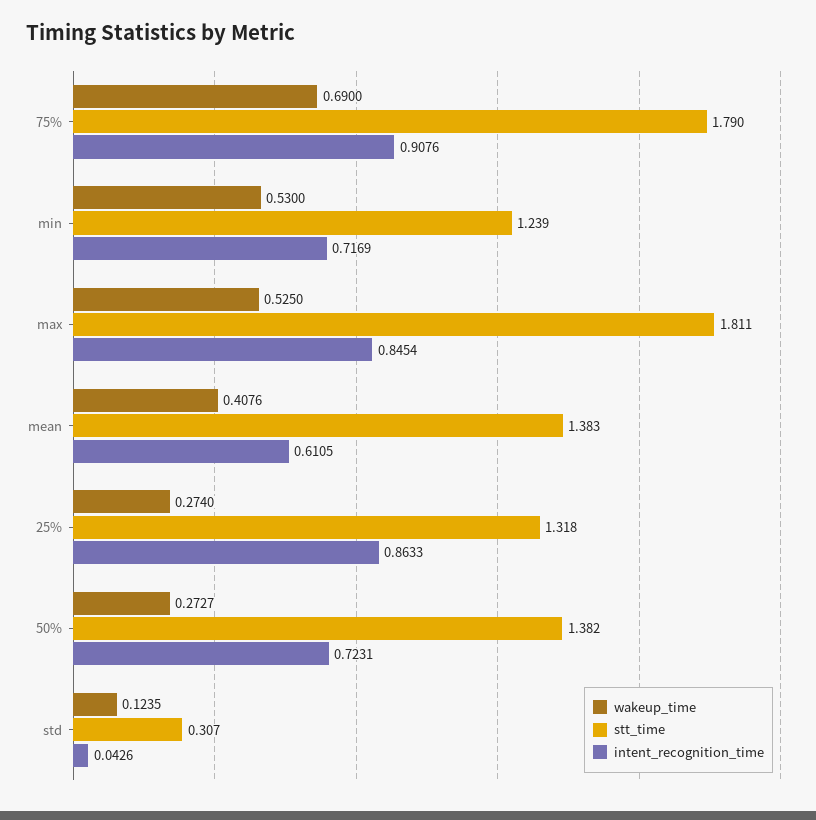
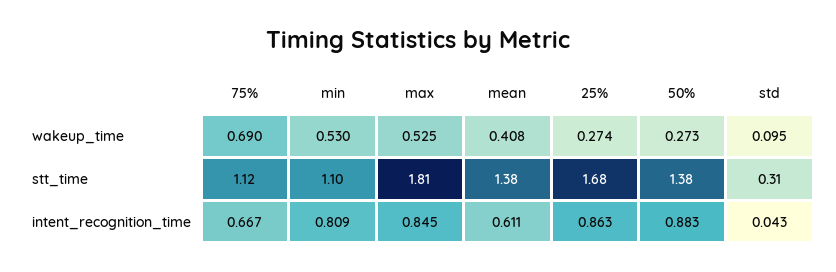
stt_time, 75%: 1.79 -> 1.12
intent_recognition_time, 75%: 0.9076 -> 0.667
stt_time, min: 1.239 -> 1.1
intent_recognition_time, min: 0.7169 -> 0.809
stt_time, 25%: 1.318 -> 1.68
intent_recognition_time, 50%: 0.7231 -> 0.883
wakeup_time, std: 0.1235 -> 0.095

